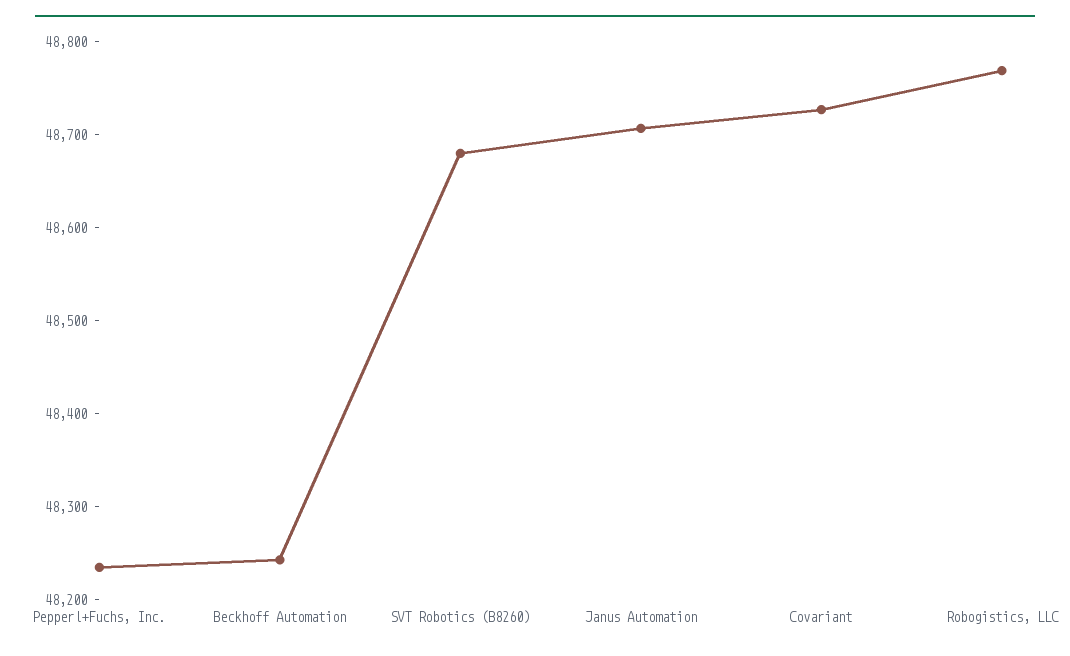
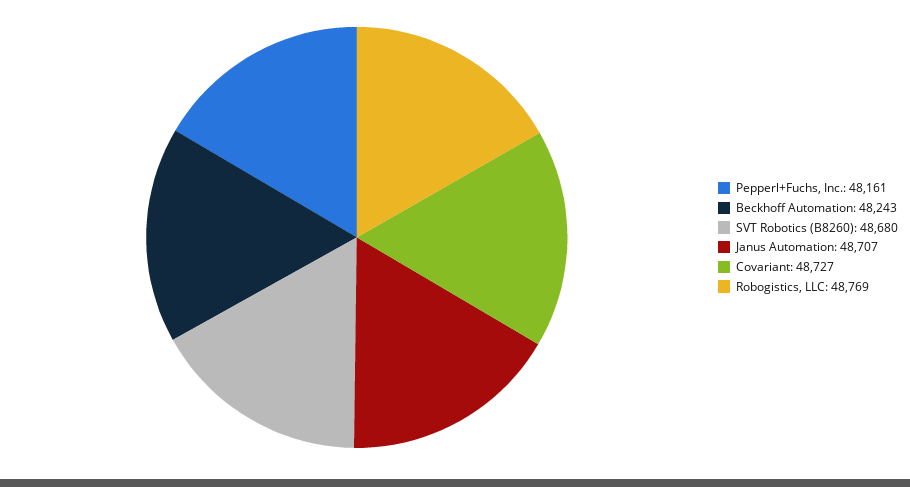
Pepperl+Fuchs, Inc.: 48240 -> 48161

